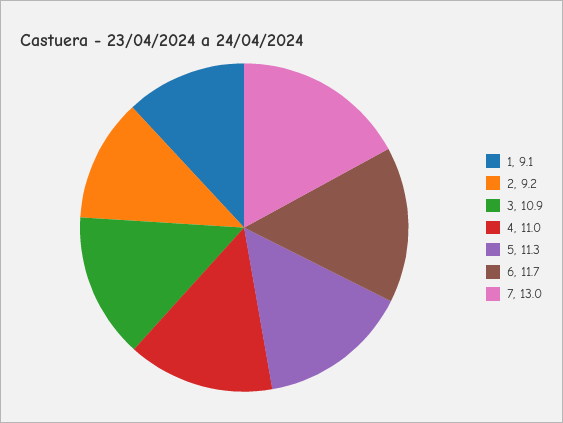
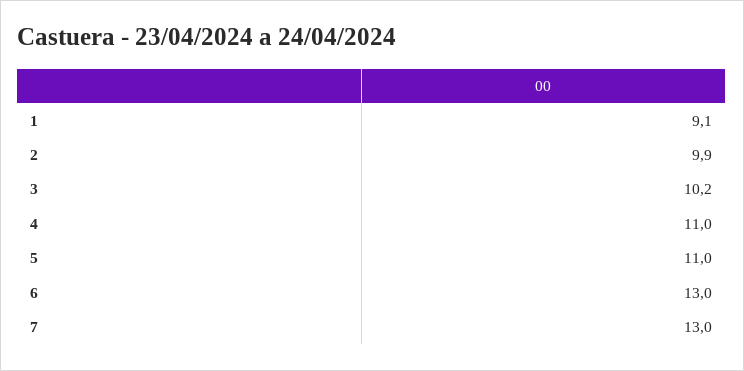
2: 9.2 -> 9.9
3: 10.9 -> 10.2
5: 11.3 -> 11
6: 11.7 -> 13

